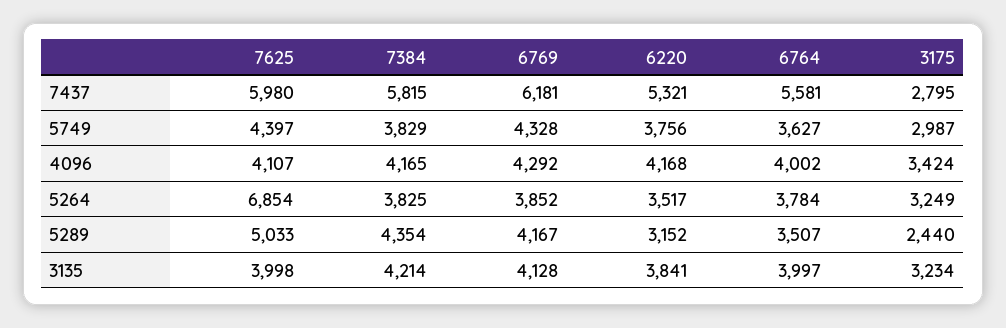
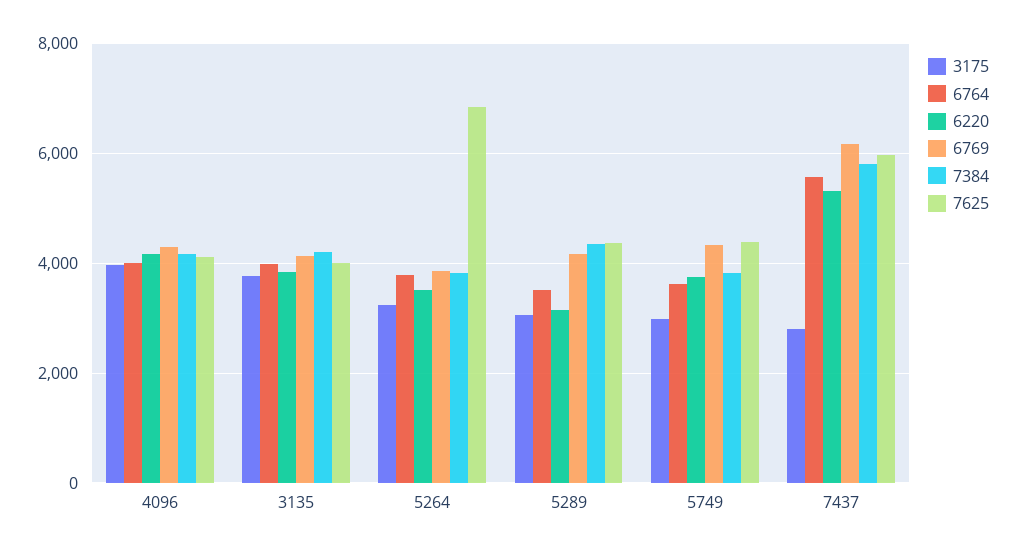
3175, 4096: 3424 -> 4000
7625, 5289: 5033 -> 4400
3175, 5289: 2440 -> 3000
3175, 3135: 3234 -> 3800

